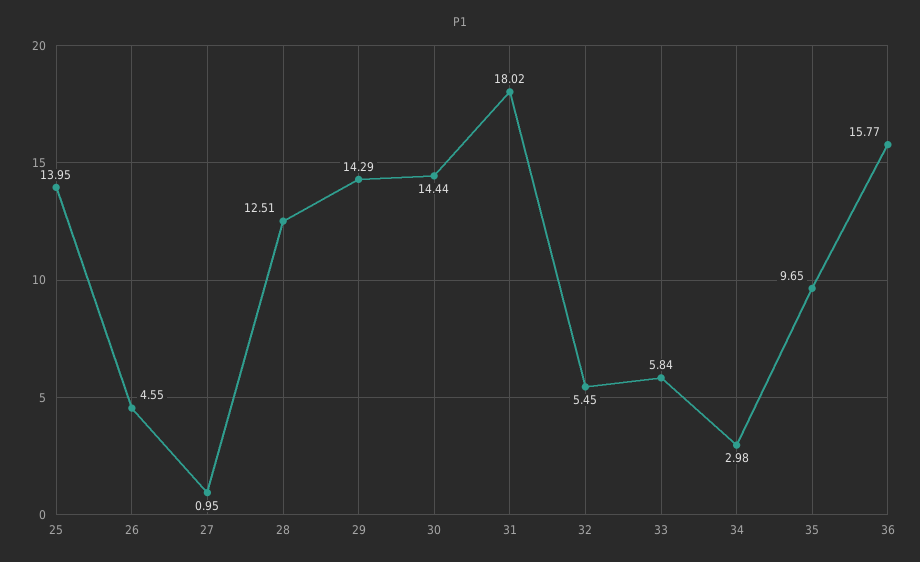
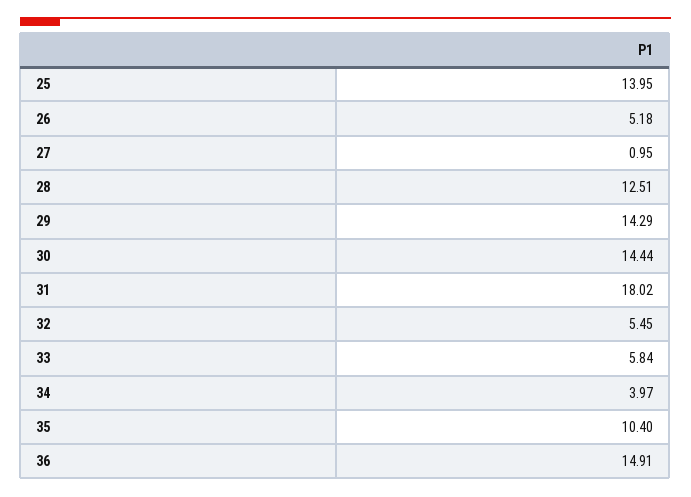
26: 4.55 -> 5.18
34: 2.98 -> 3.97
35: 9.65 -> 10.4
36: 15.77 -> 14.91

